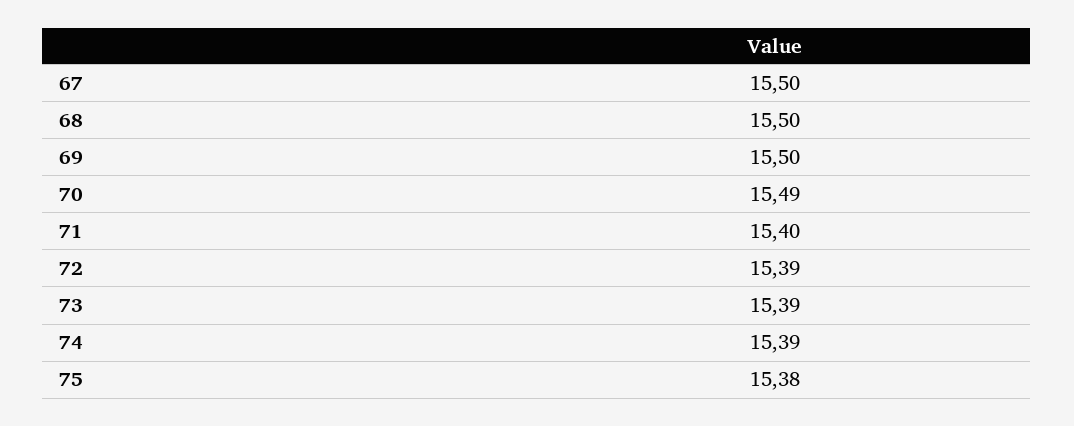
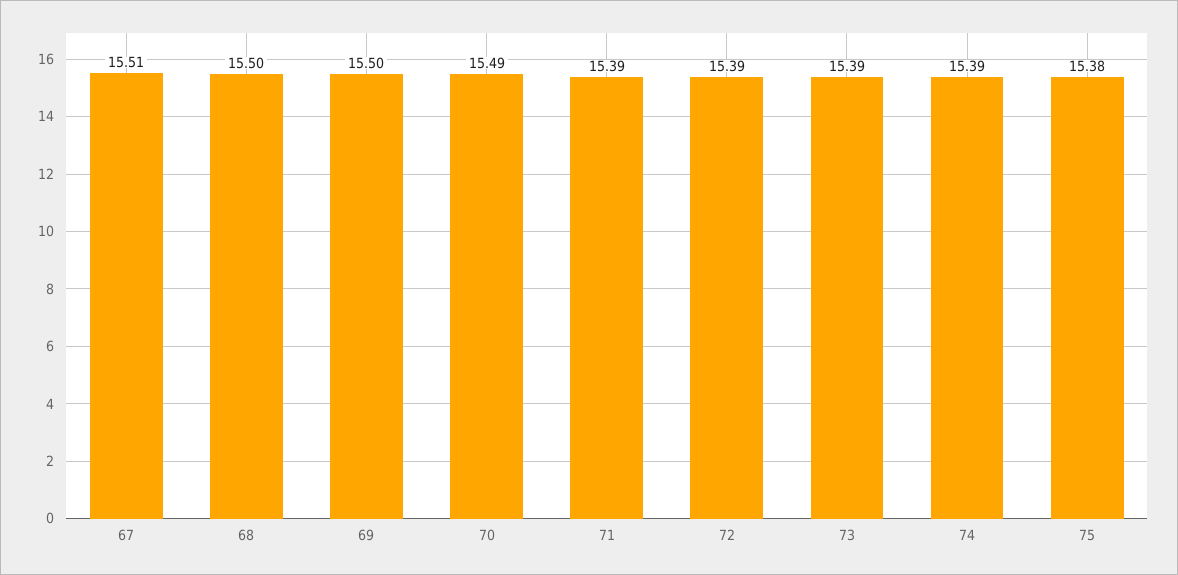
67: 15.5 -> 15.51
71: 15.4 -> 15.39

